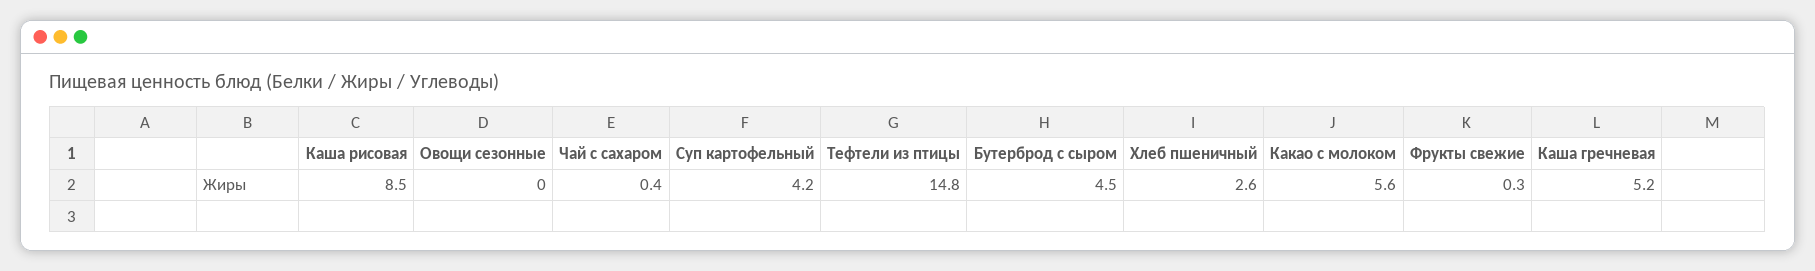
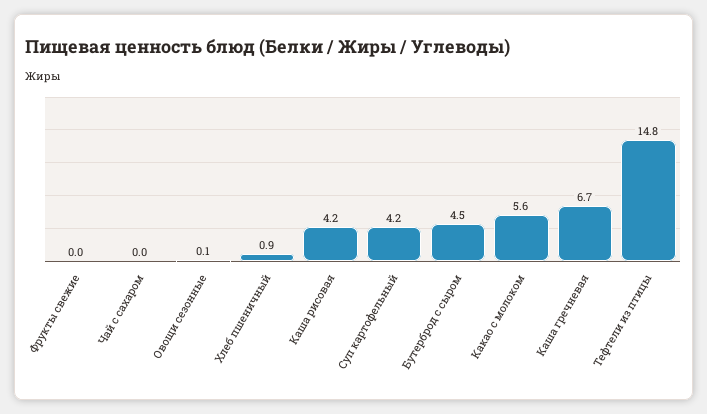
Каша рисовая: 8.5 -> 4.2
Овощи сезонные: 0 -> 0.1
Чай с сахаром: 0.4 -> 0
Хлеб пшеничный: 2.6 -> 0.9
Фрукты свежие: 0.3 -> 0
Каша гречневая: 5.2 -> 6.7

